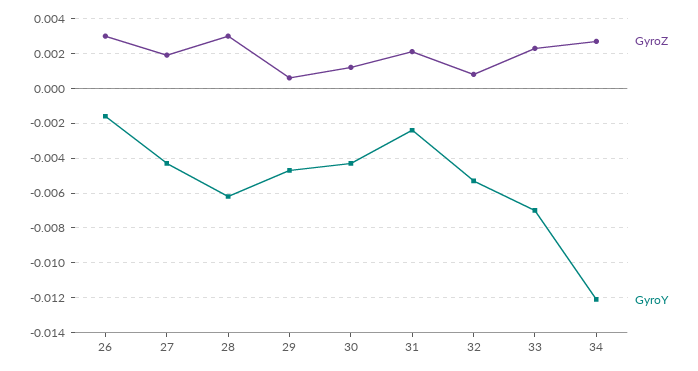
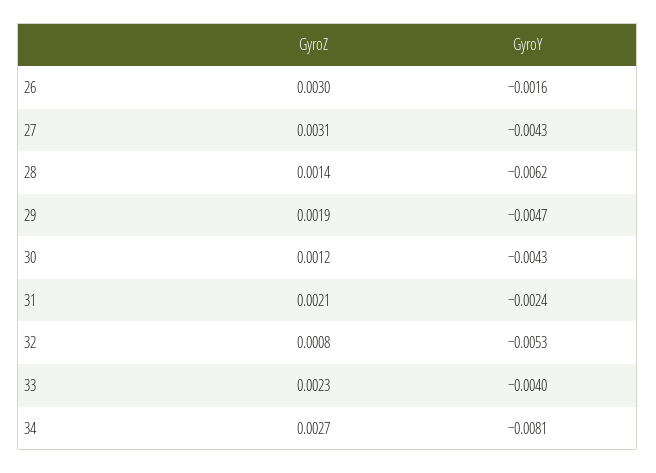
GyroZ, 27: 0.002 -> 0.0031
GyroZ, 28: 0.003 -> 0.0014
GyroZ, 29: 0.0005 -> 0.0019
GyroY, 33: -0.007 -> -0.004
GyroY, 34: -0.012 -> -0.0081

